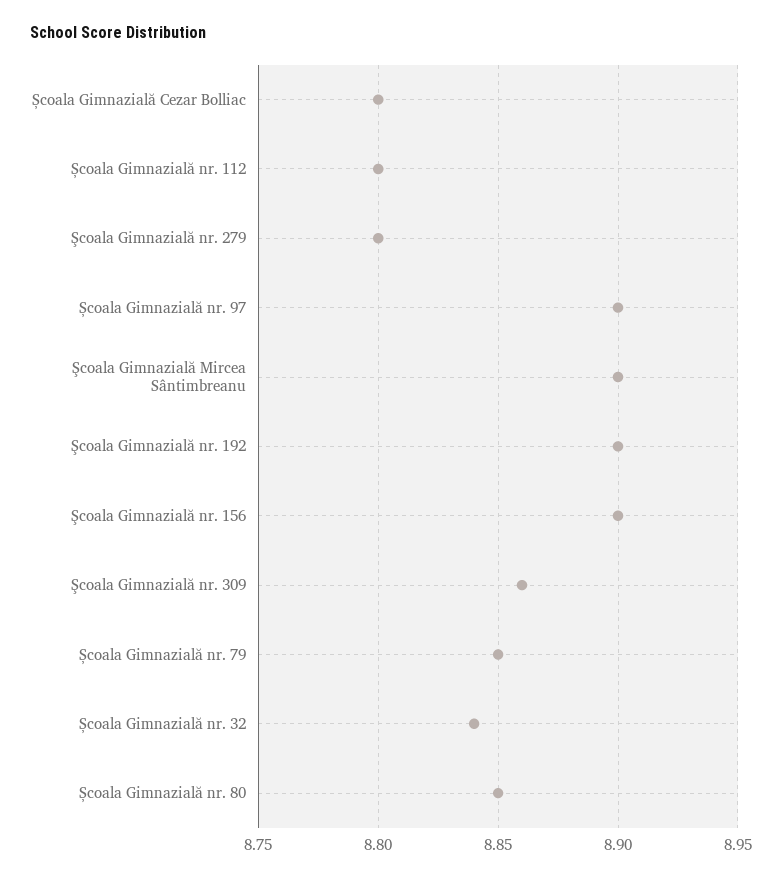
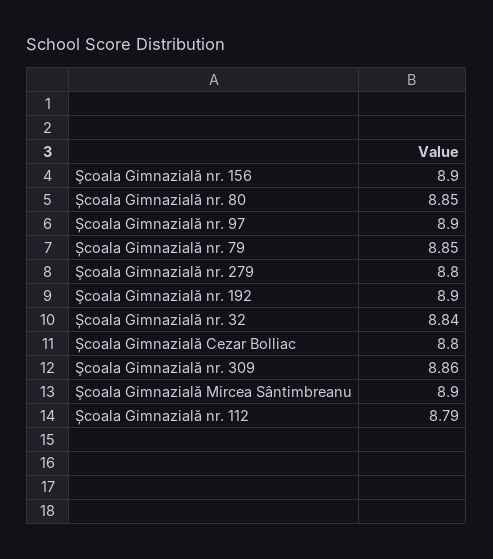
Școala Gimnazială nr. 112: 8.8 -> 8.79

